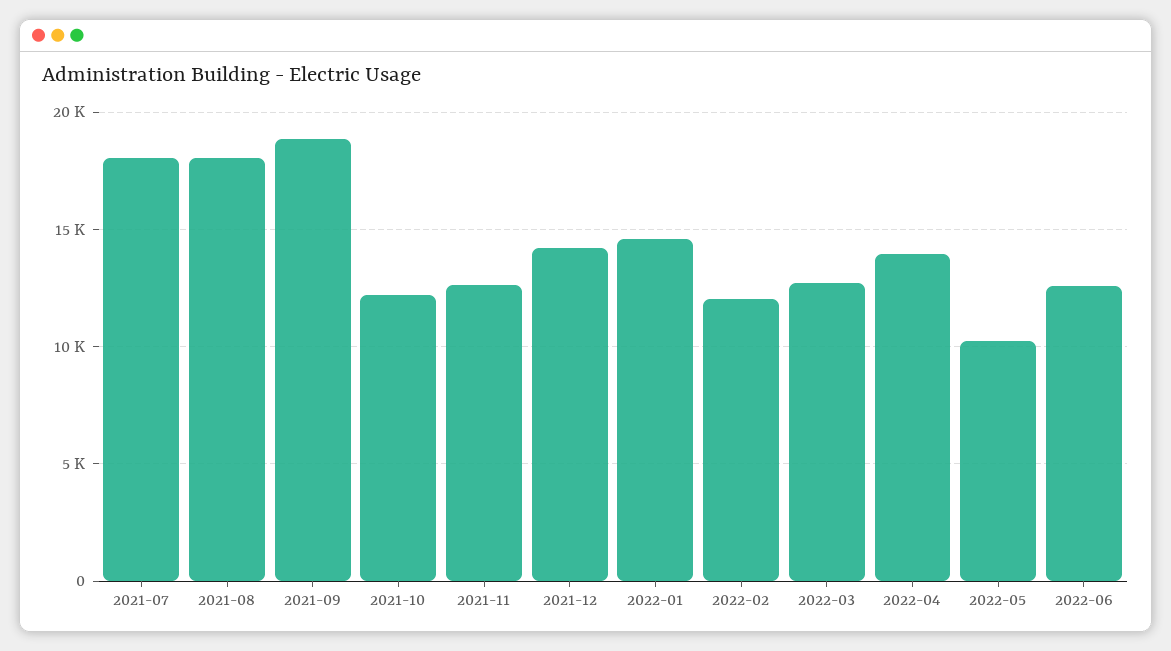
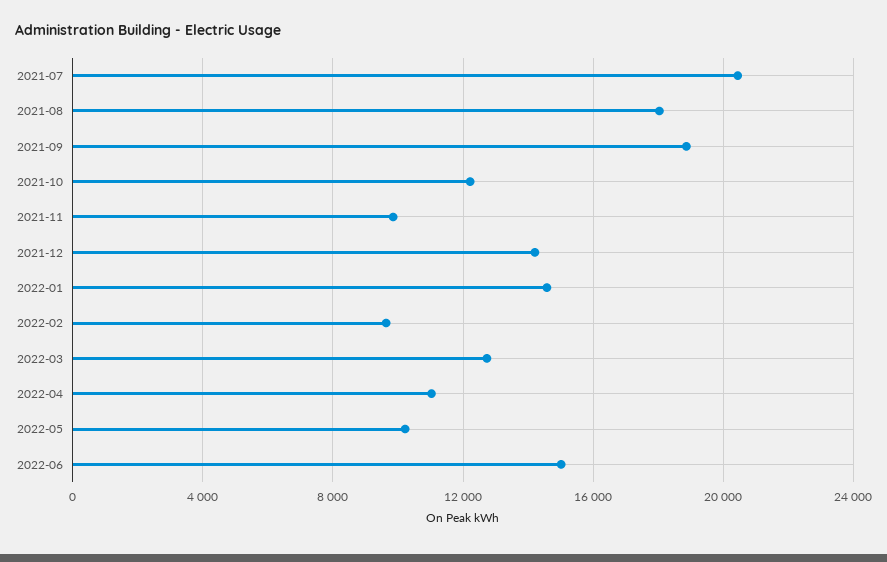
2021-07: 18000 -> 20500
2021-11: 12500 -> 10000
2022-02: 12000 -> 9500
2022-04: 14000 -> 11000
2022-06: 12500 -> 15000

